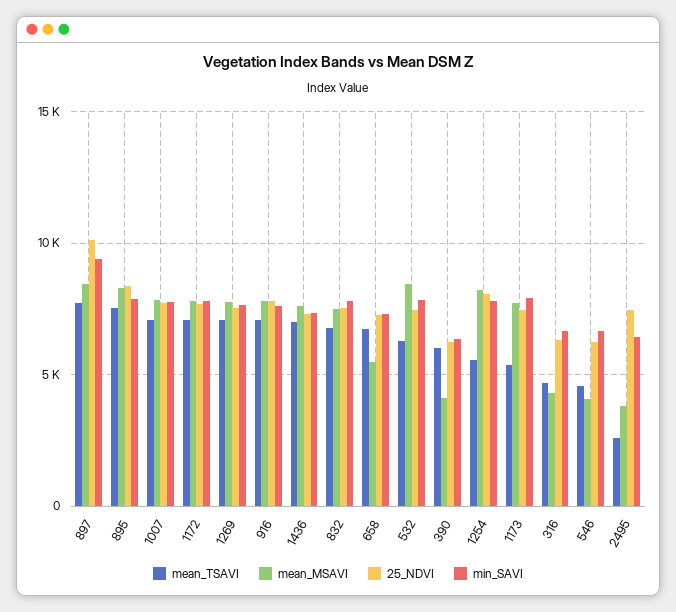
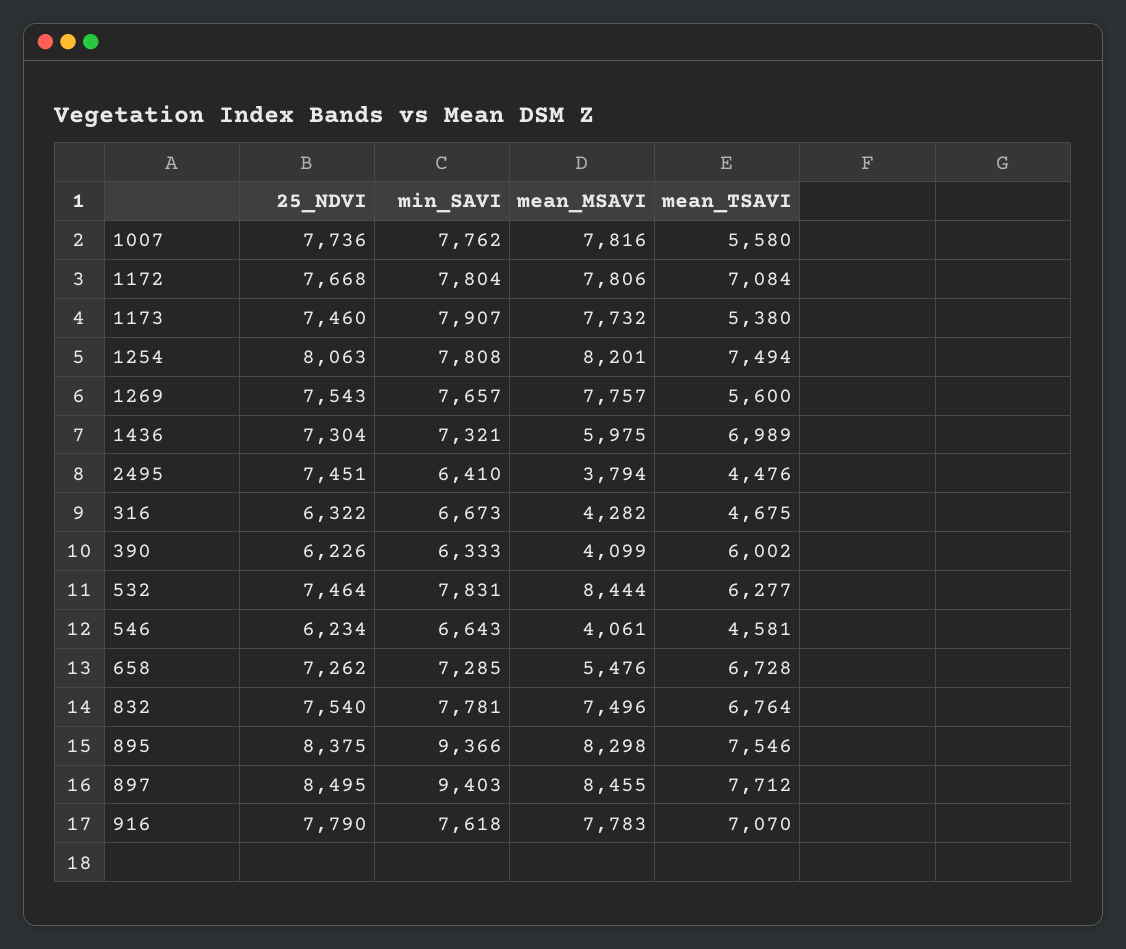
25_NDVI, 897: 10000 -> 8495
min_SAVI, 895: 8000 -> 9366
mean_TSAVI, 1007: 7000 -> 5580
mean_TSAVI, 1269: 7000 -> 5600
mean_MSAVI, 1436: 7500 -> 5975
mean_TSAVI, 1254: 5500 -> 7494
mean_TSAVI, 2495: 2500 -> 4476

